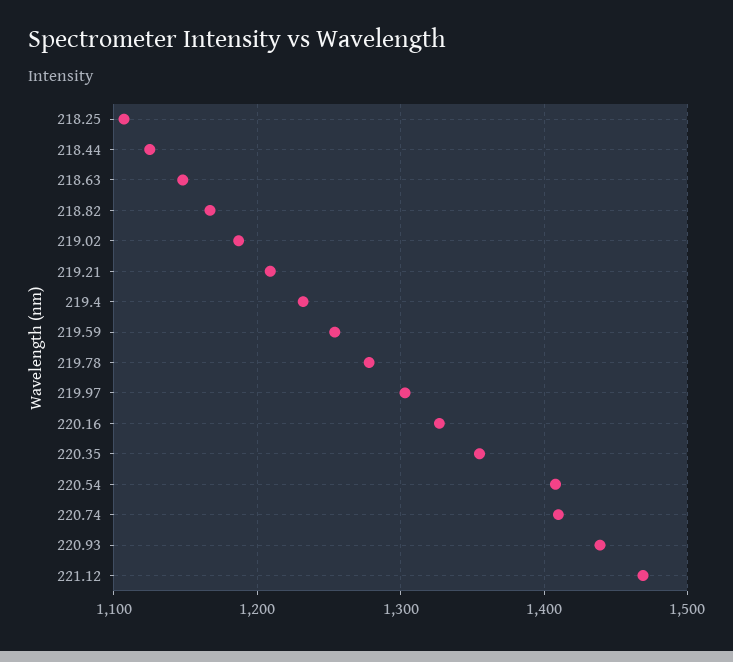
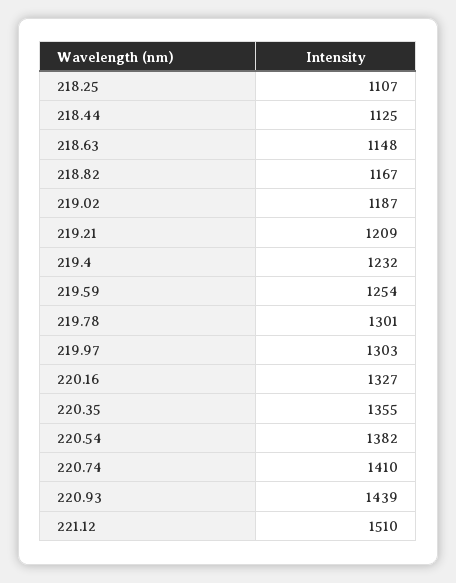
219.78: 1280 -> 1301
220.54: 1410 -> 1382
221.12: 1470 -> 1510

